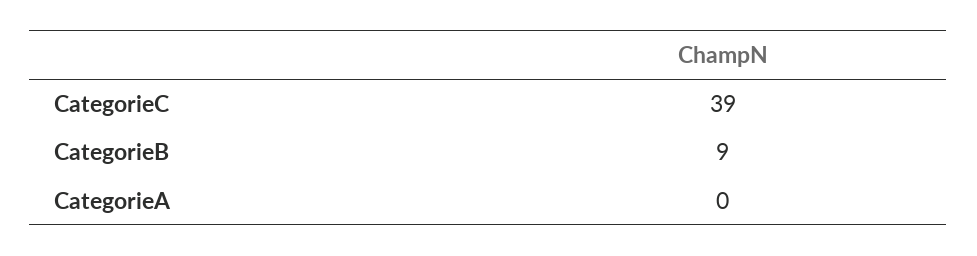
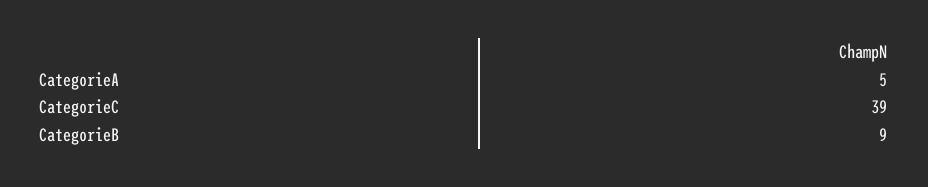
CategorieA: 0 -> 5

